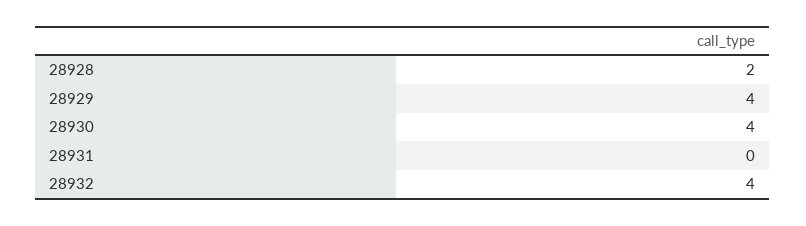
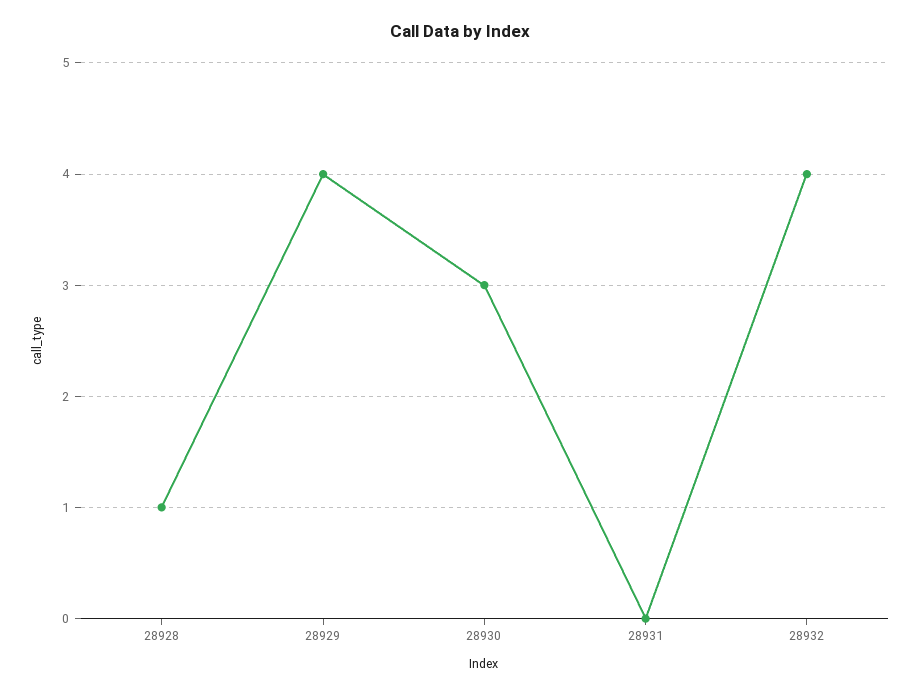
28928: 2 -> 1
28930: 4 -> 3

